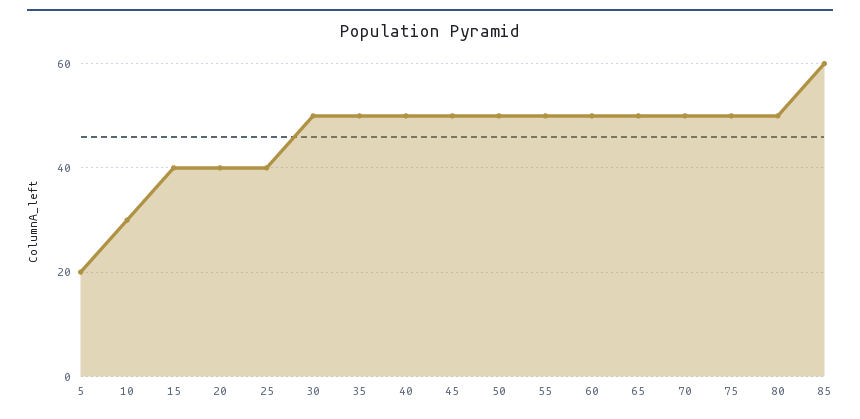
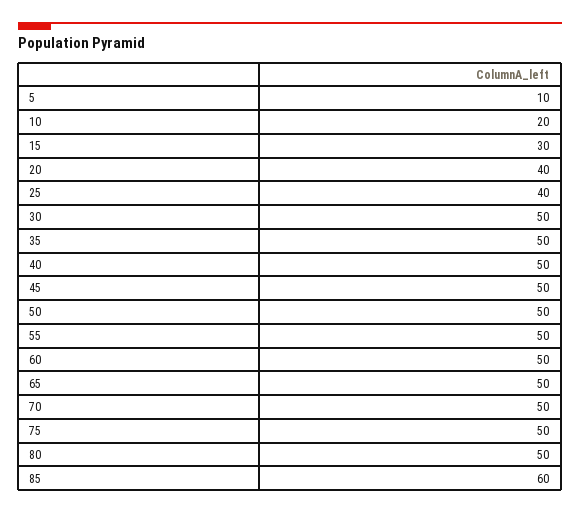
5: 20 -> 10
10: 30 -> 20
15: 40 -> 30

